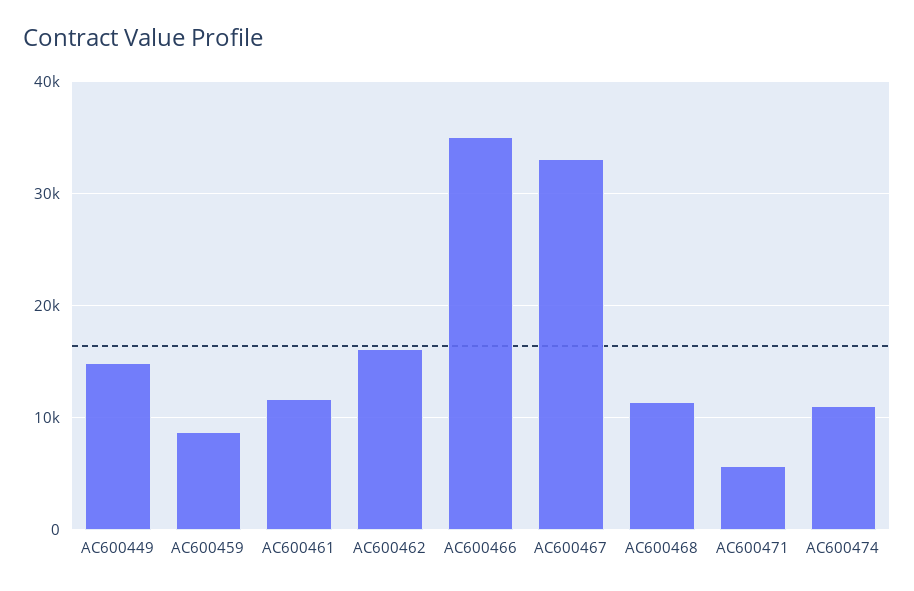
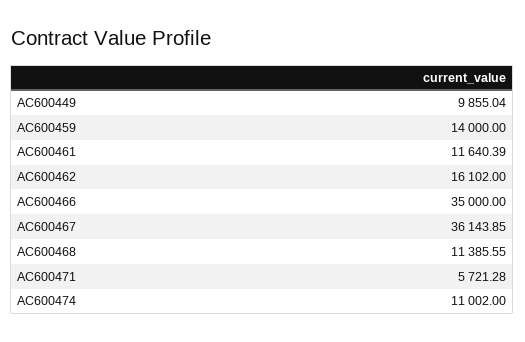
AC600449: 15000 -> 9855.04
AC600459: 9000 -> 14000
AC600467: 33000 -> 36143.85

